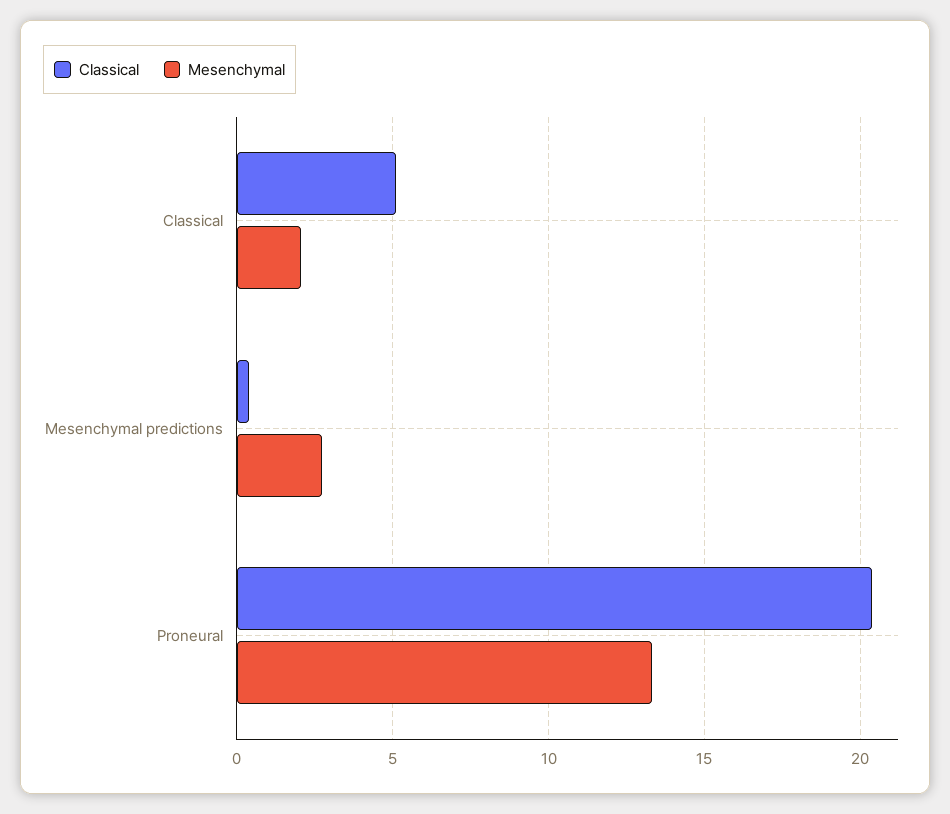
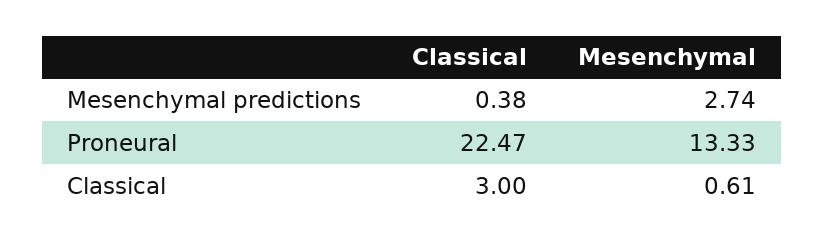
Classical, Classical: 5 -> 3
Mesenchymal, Classical: 2 -> 0.61
Classical, Proneural: 20.5 -> 22.47

